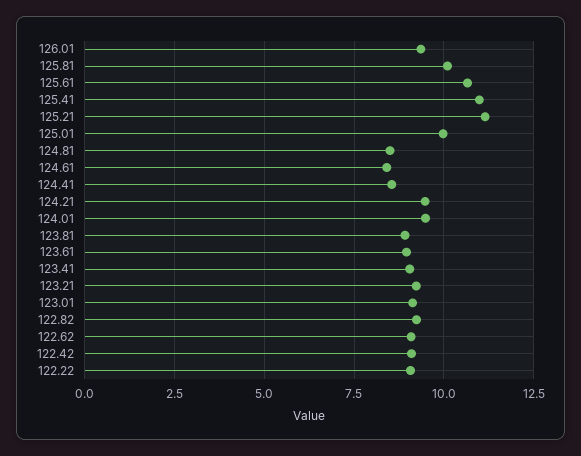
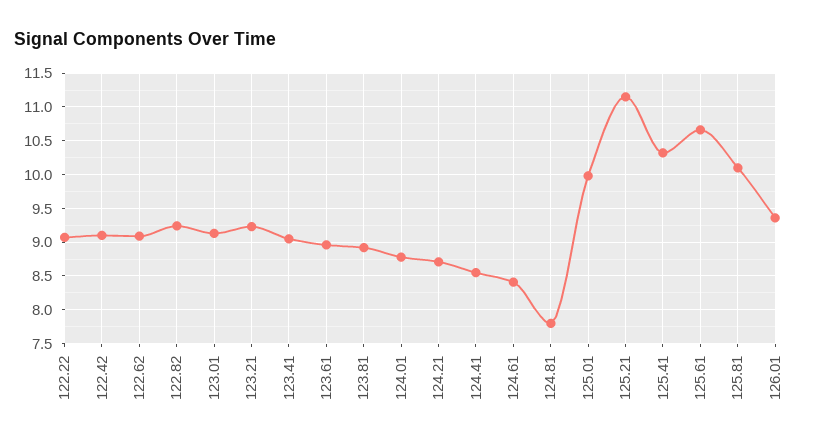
125.41: 11 -> 10.3
124.81: 8.5 -> 7.8
124.21: 9.5 -> 8.7
124.01: 9.5 -> 8.8

